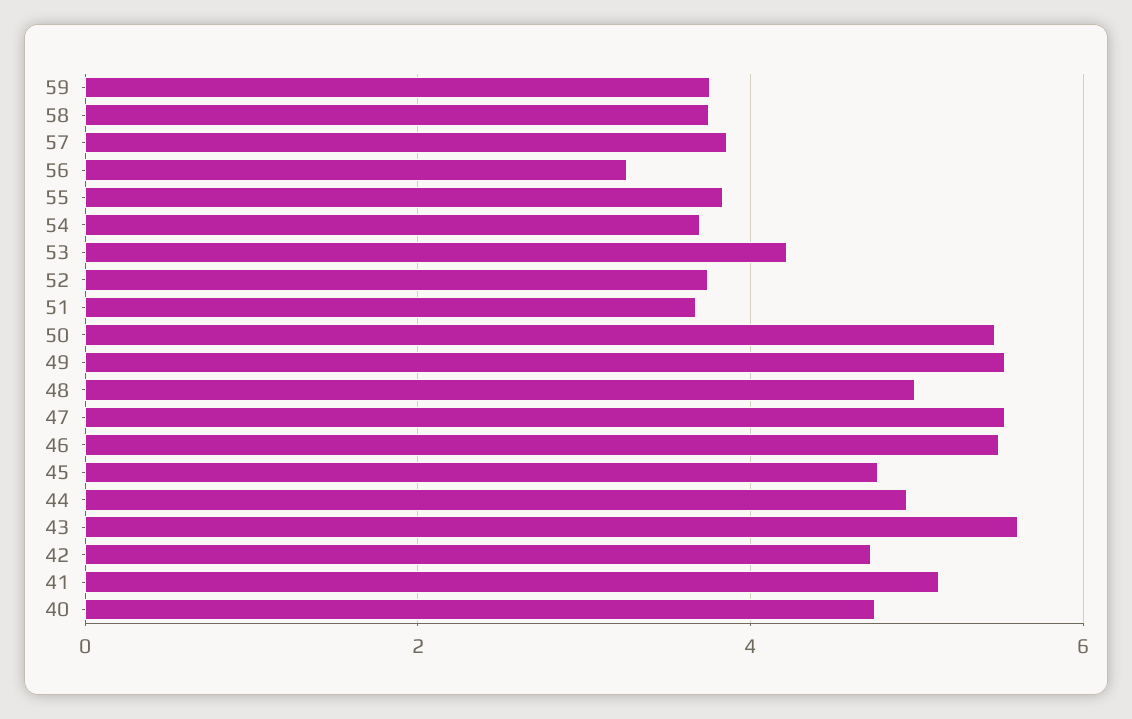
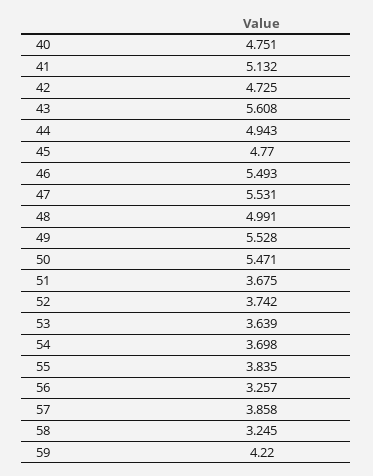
59: 3.8 -> 4.22
58: 3.8 -> 3.245
53: 4.2 -> 3.639

